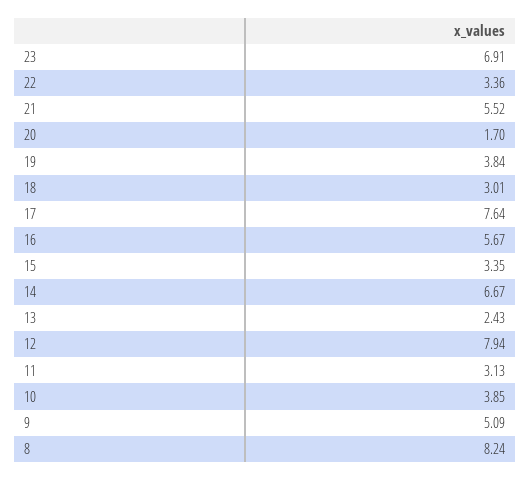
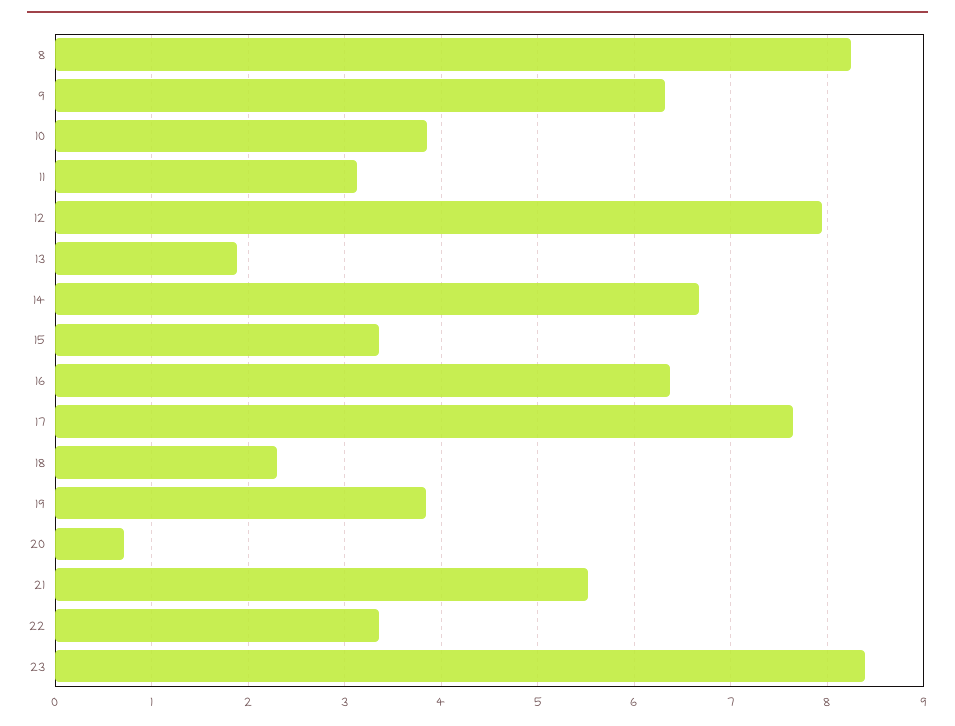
23: 6.91 -> 8.4
20: 1.7 -> 0.7
18: 3.01 -> 2.3
16: 5.67 -> 6.4
13: 2.43 -> 1.9
9: 5.09 -> 6.3

